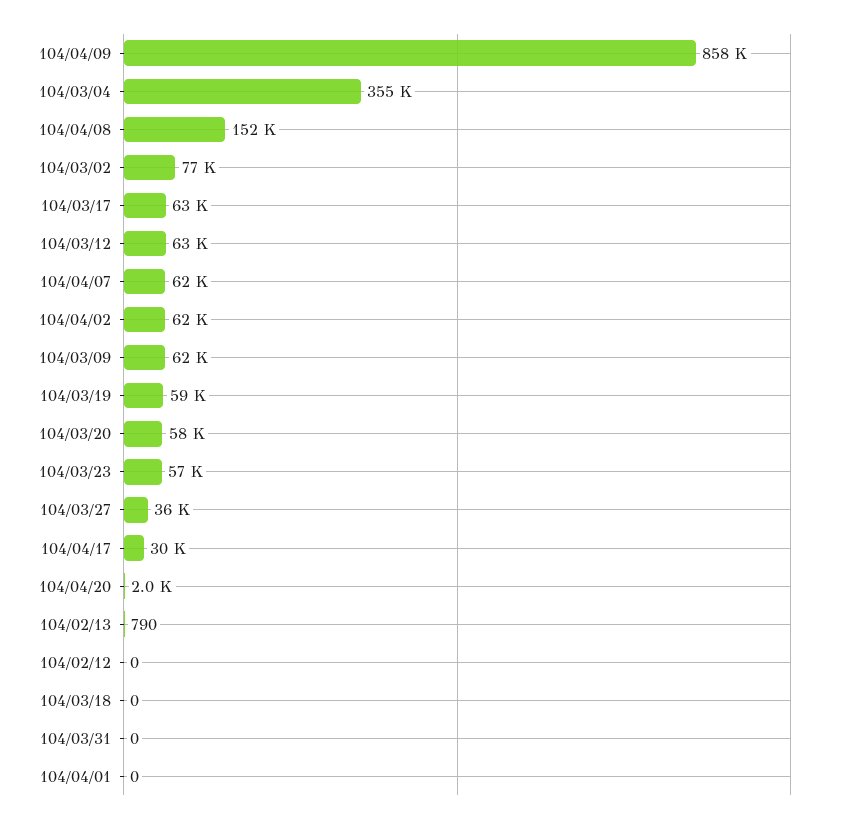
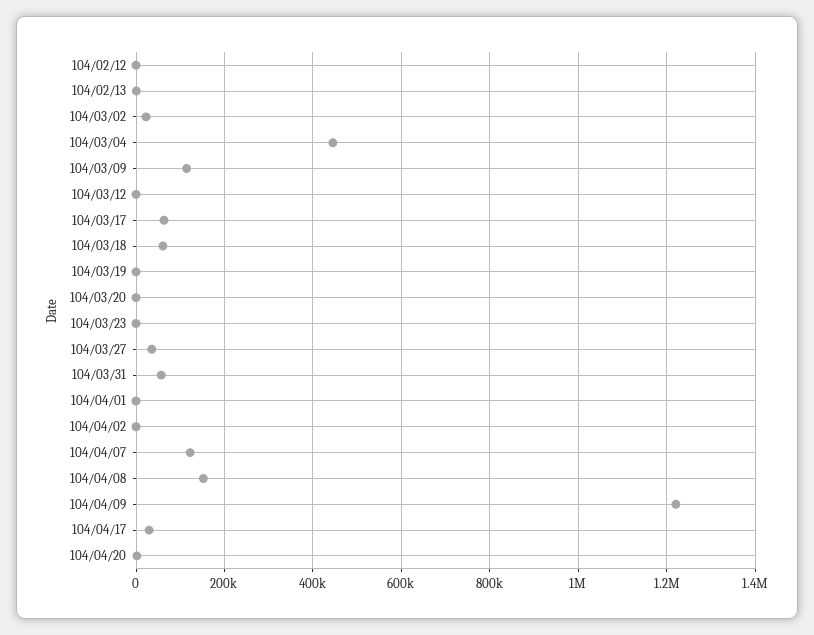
104/04/09: 858000 -> 1220000
104/03/04: 355000 -> 440000
104/03/02: 77000 -> 20000
104/03/12: 63000 -> 0
104/04/07: 62000 -> 120000
104/04/02: 62000 -> 0
104/03/09: 62000 -> 120000
104/03/19: 59000 -> 0
104/03/20: 58000 -> 0
104/03/23: 57000 -> 0
104/03/18: 0 -> 60000
104/03/31: 0 -> 60000

